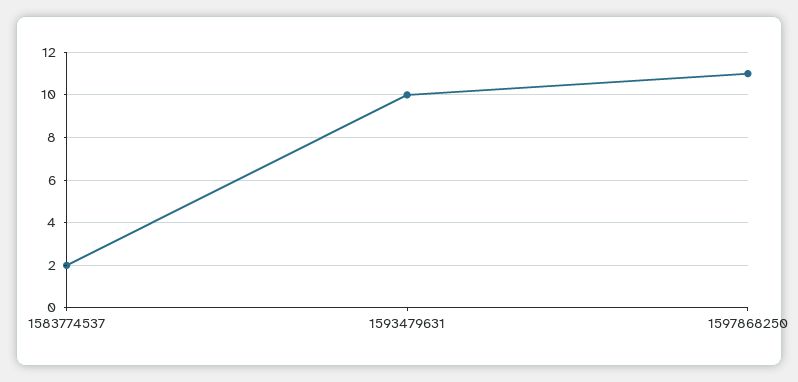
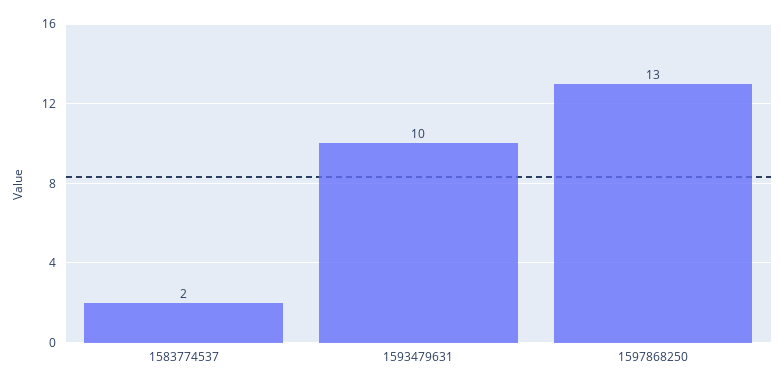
1597868250: 11 -> 13

